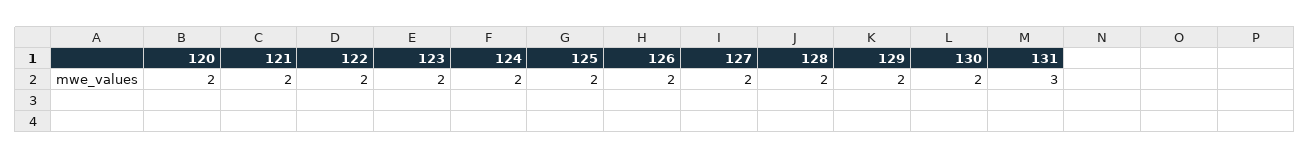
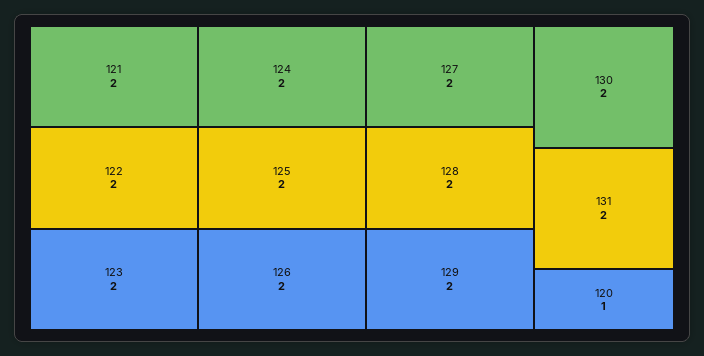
120: 2 -> 1
131: 3 -> 2

